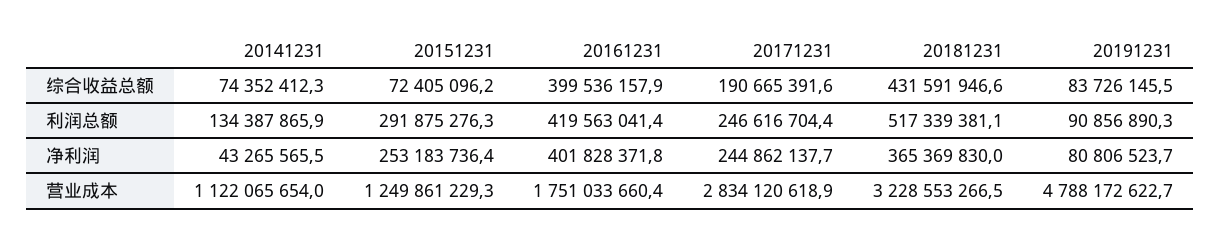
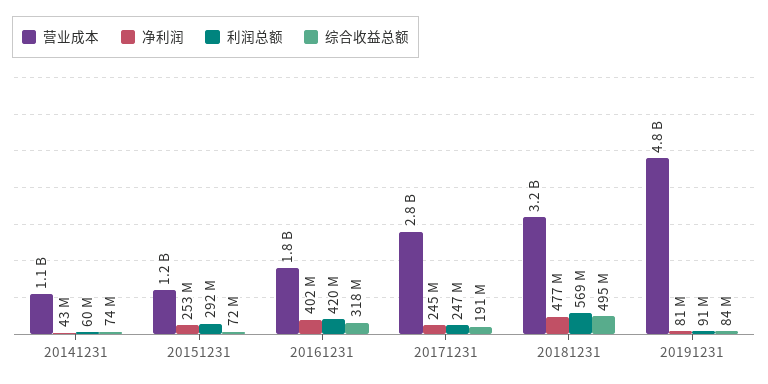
综合收益总额, 20161231: 399536157.9 -> 318000000
综合收益总额, 20181231: 431591946.6 -> 495000000
利润总额, 20141231: 134387865.9 -> 60000000
利润总额, 20181231: 517339381.1 -> 569000000
净利润, 20181231: 365369830 -> 477000000

